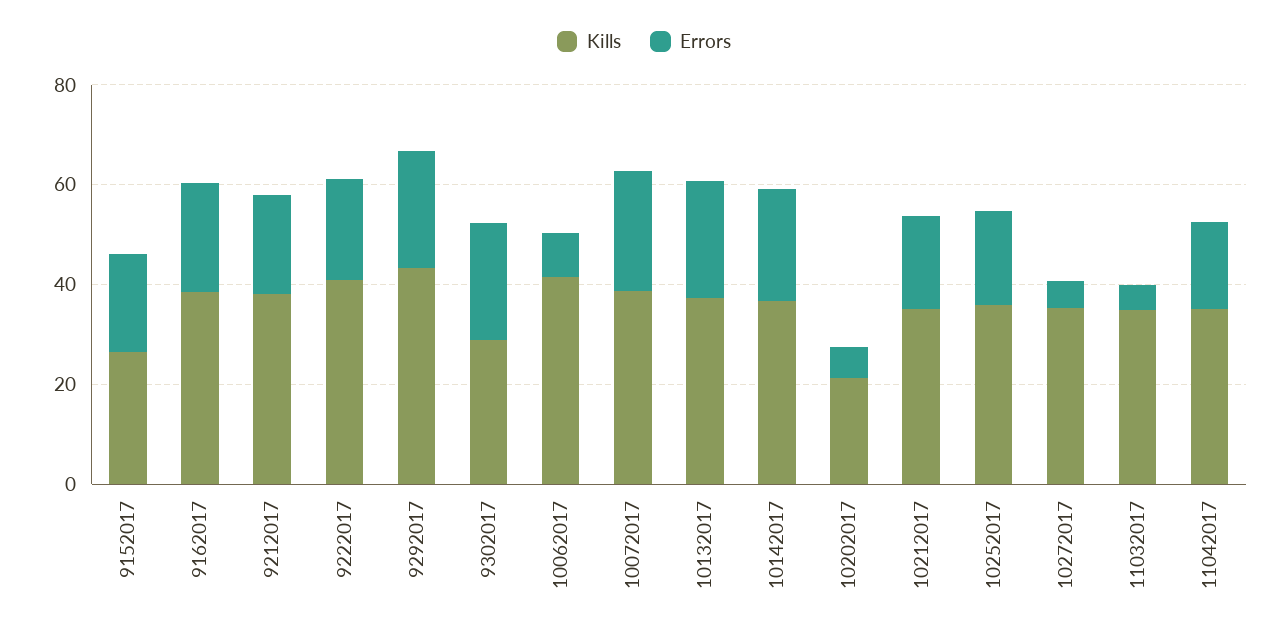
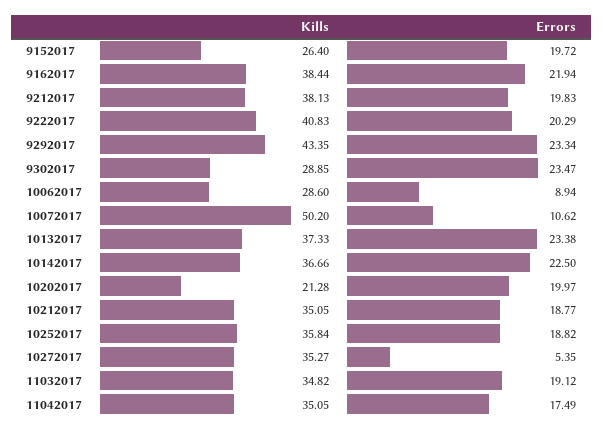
Kills, 10062017: 40 -> 28.6
Kills, 10072017: 40 -> 50.2
Errors, 10072017: 25 -> 10.62
Errors, 10202017: 5 -> 19.97
Errors, 11032017: 5 -> 19.12

